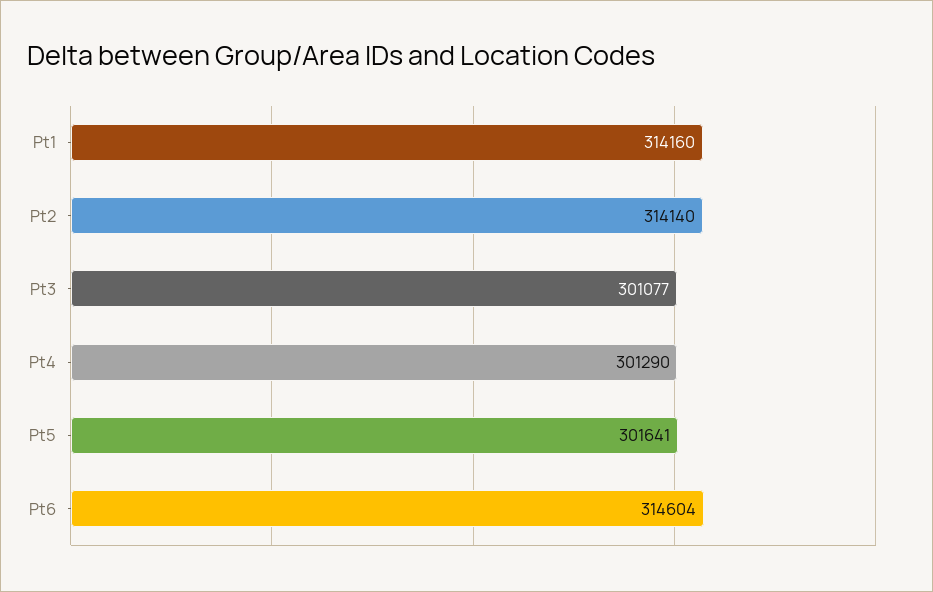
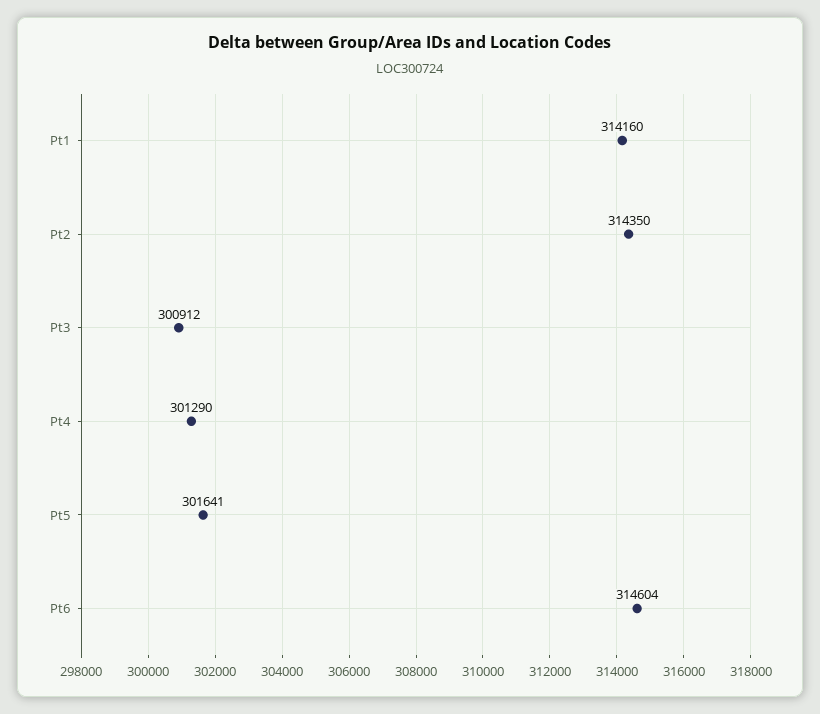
Pt2: 314140 -> 314350
Pt3: 301077 -> 300912

